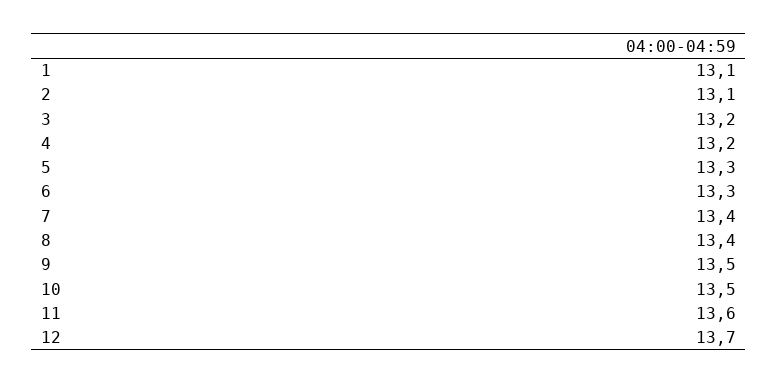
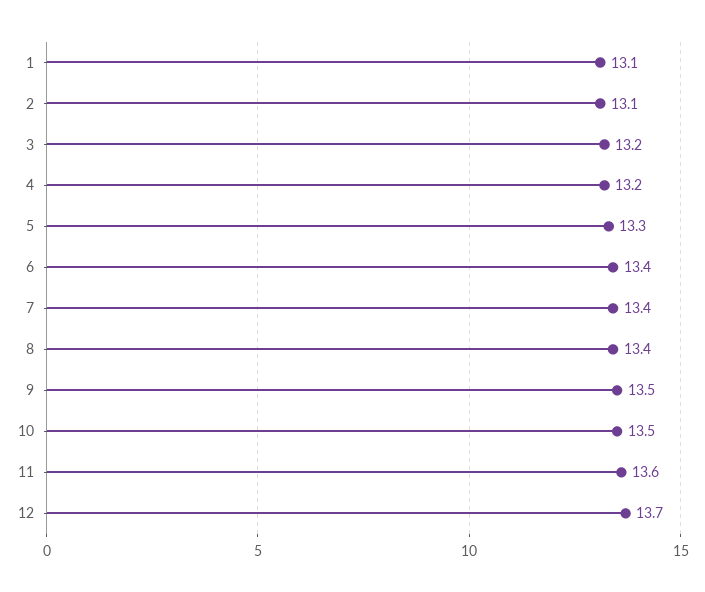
6: 13.3 -> 13.4

